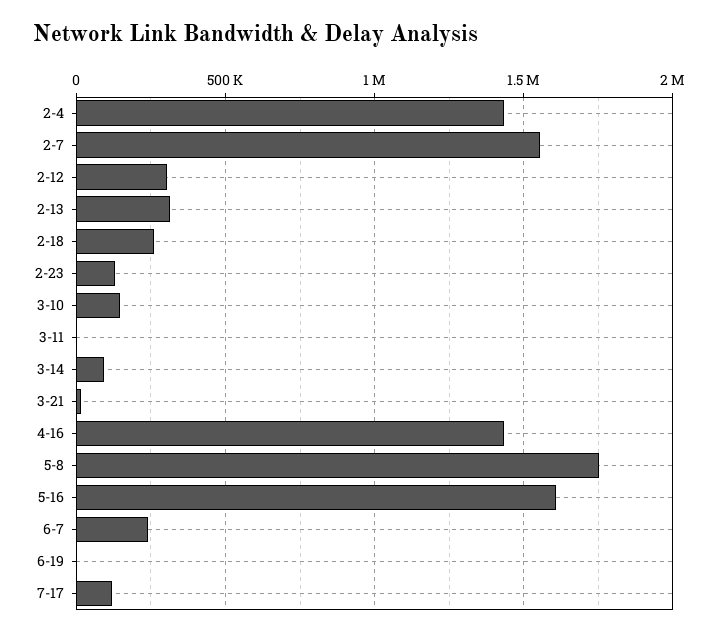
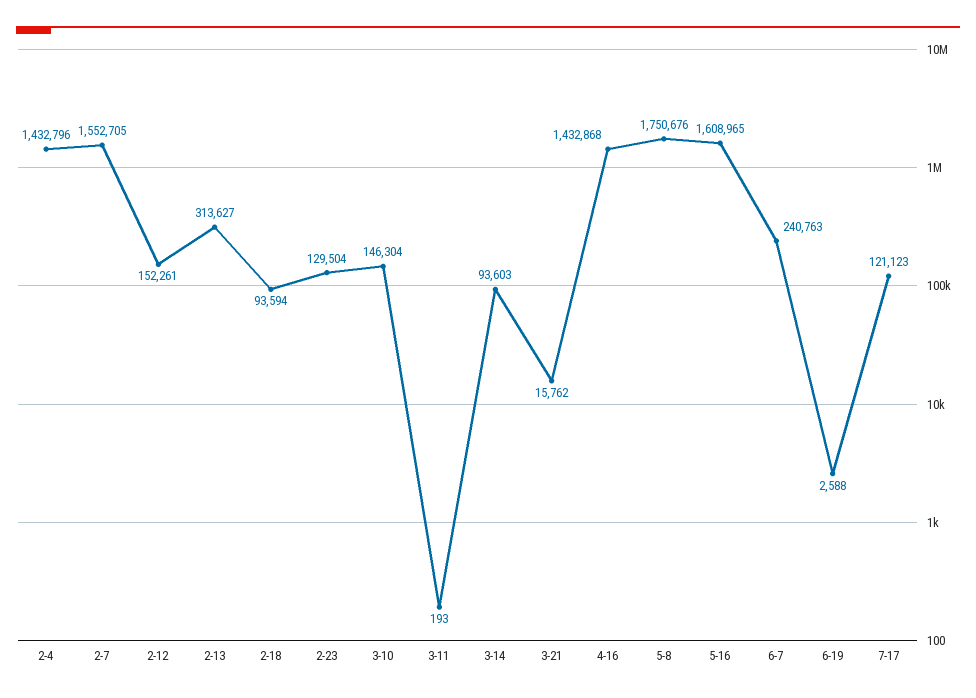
2-12: 300000 -> 152261
2-18: 250000 -> 93594

